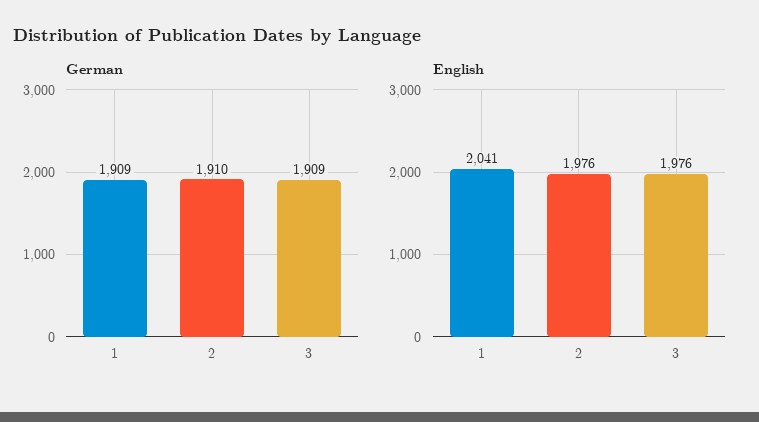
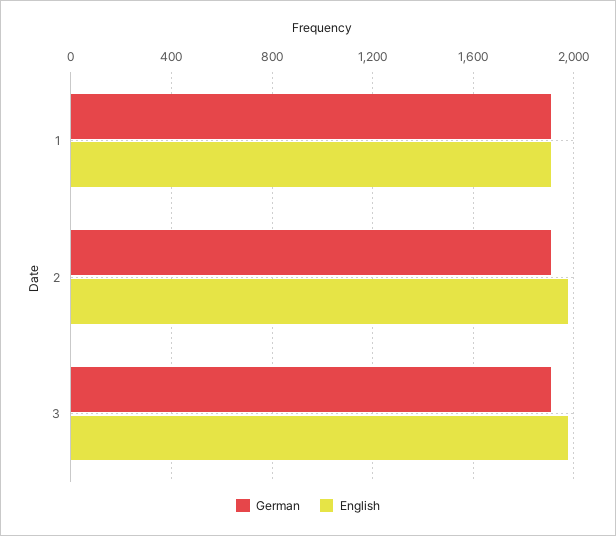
English, 1: 2041 -> 1900

